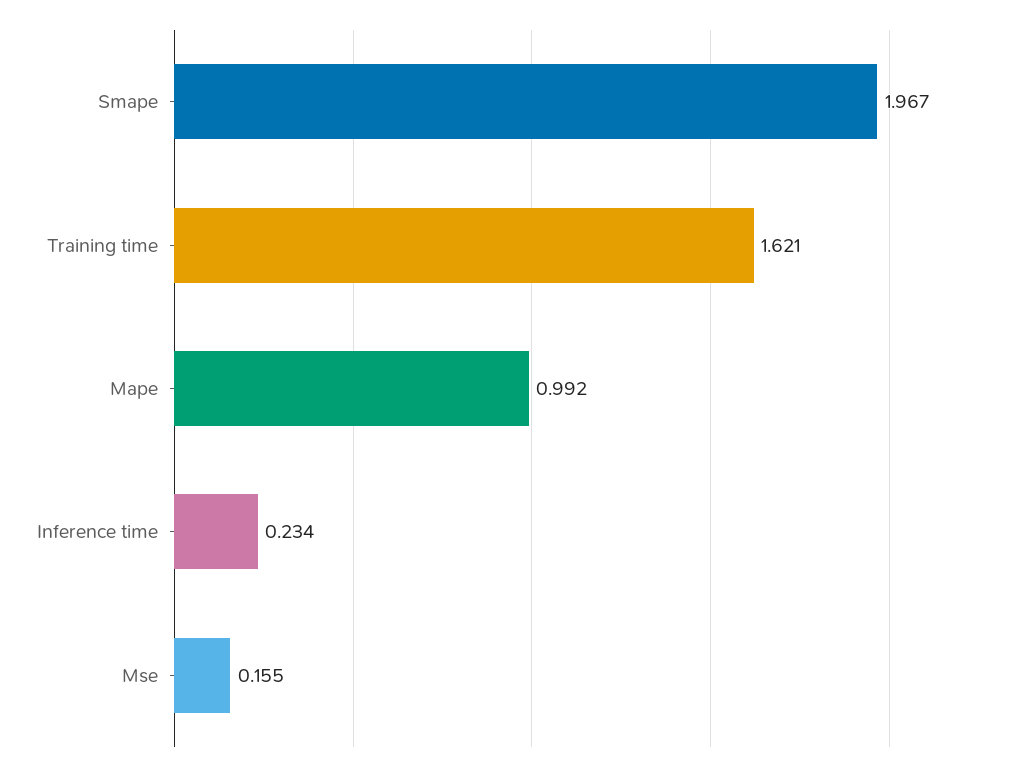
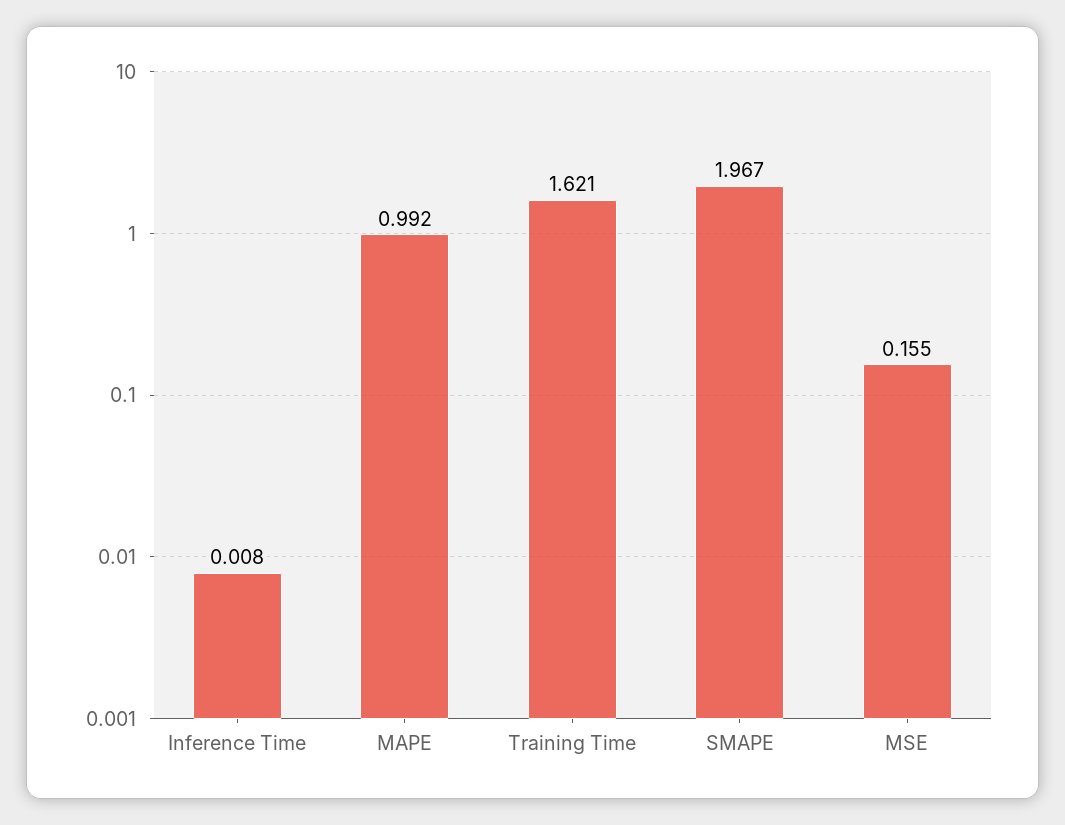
Inference time: 0.234 -> 0.008

